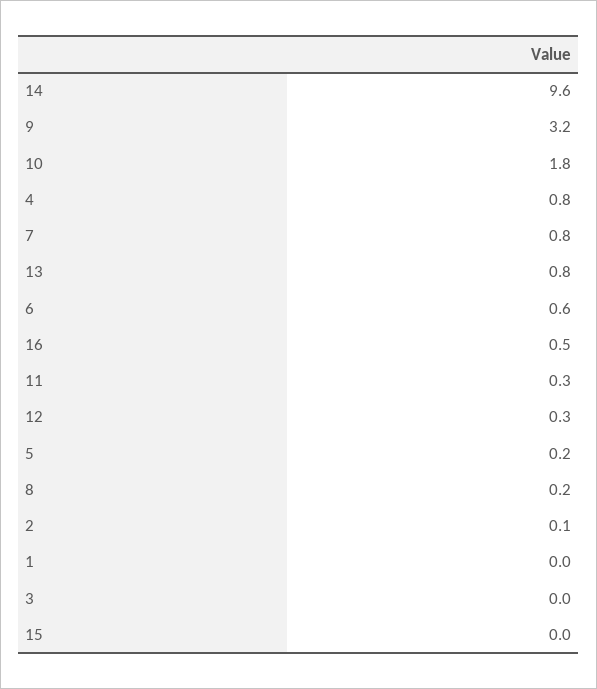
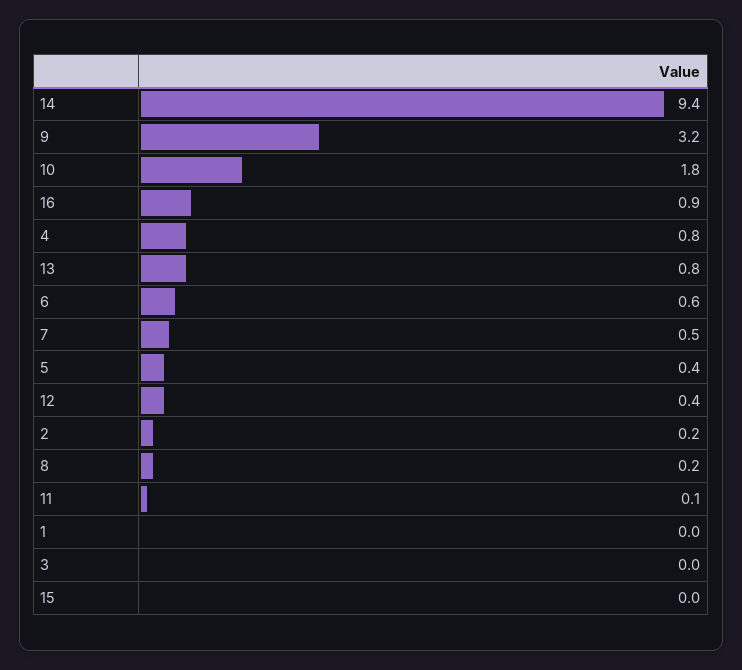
14: 9.6 -> 9.4
7: 0.8 -> 0.5
16: 0.5 -> 0.9
11: 0.3 -> 0.1
12: 0.3 -> 0.4
5: 0.2 -> 0.4
2: 0.1 -> 0.2

